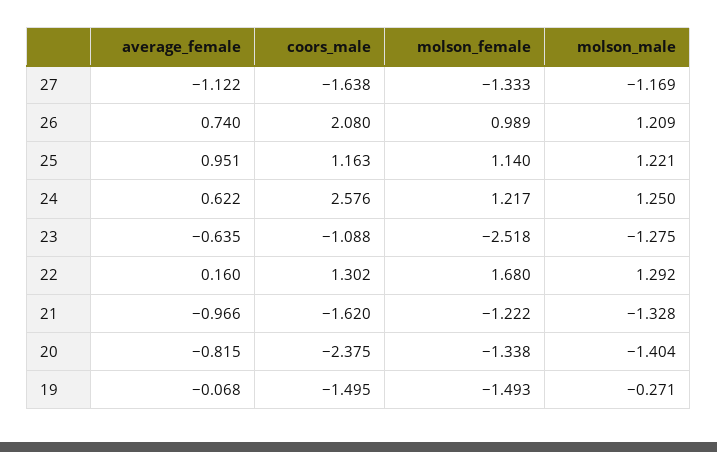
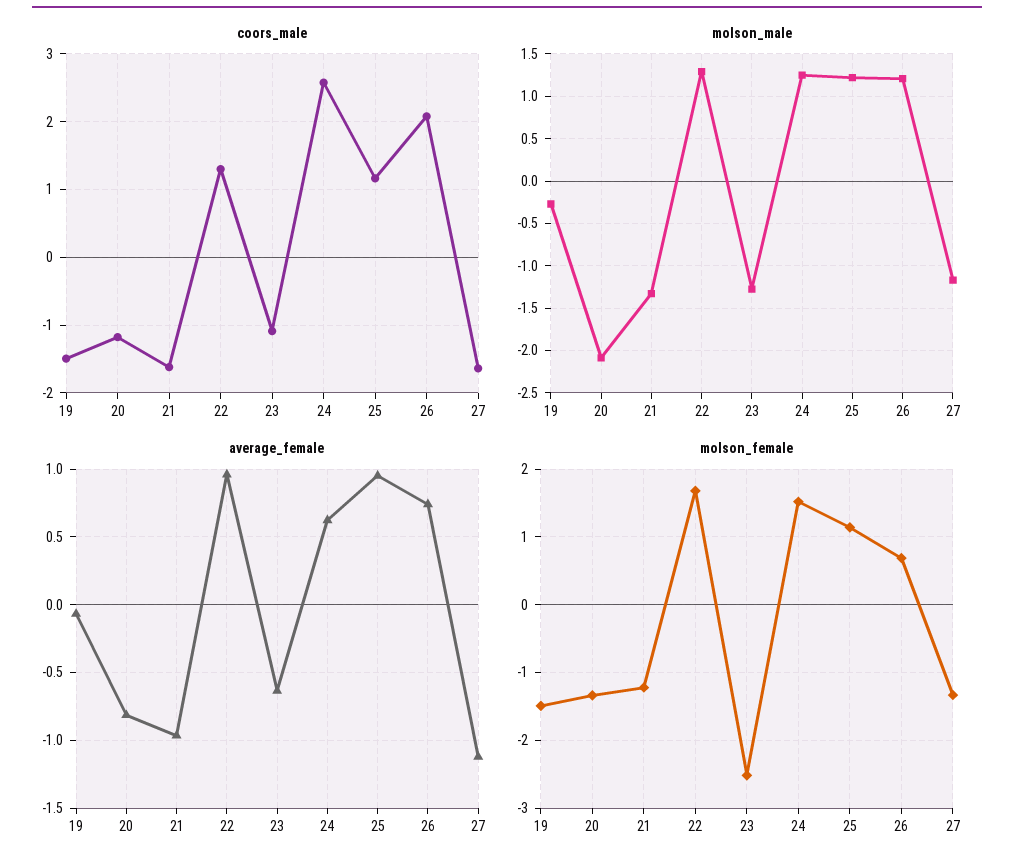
molson_female, 26: 0.989 -> 0.7
molson_female, 24: 1.217 -> 1.5
average_female, 22: 0.16 -> 0.95
coors_male, 20: -2.375 -> -1.2
molson_male, 20: -1.404 -> -2.1

